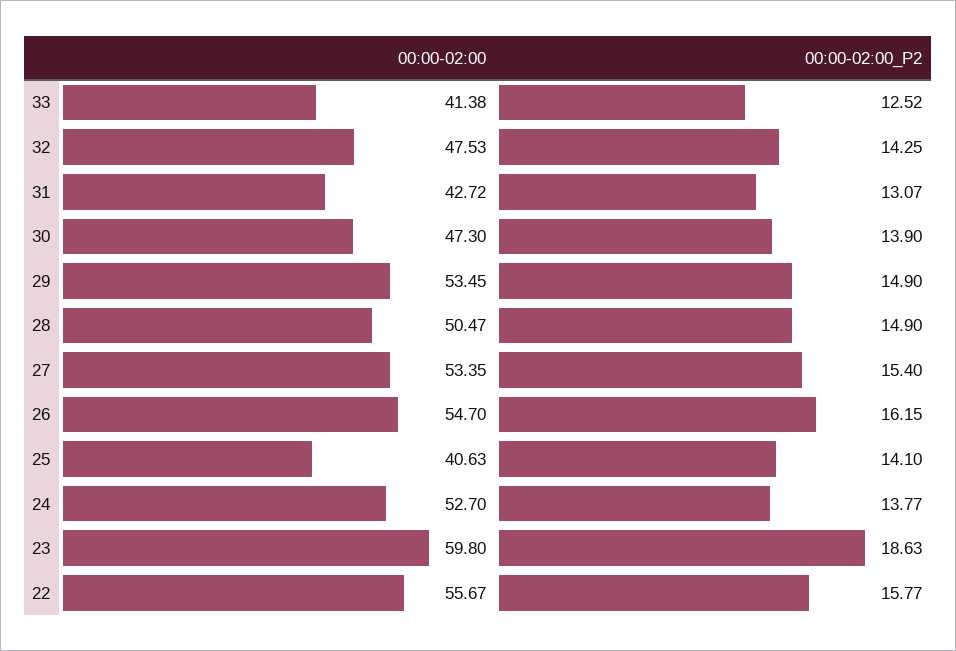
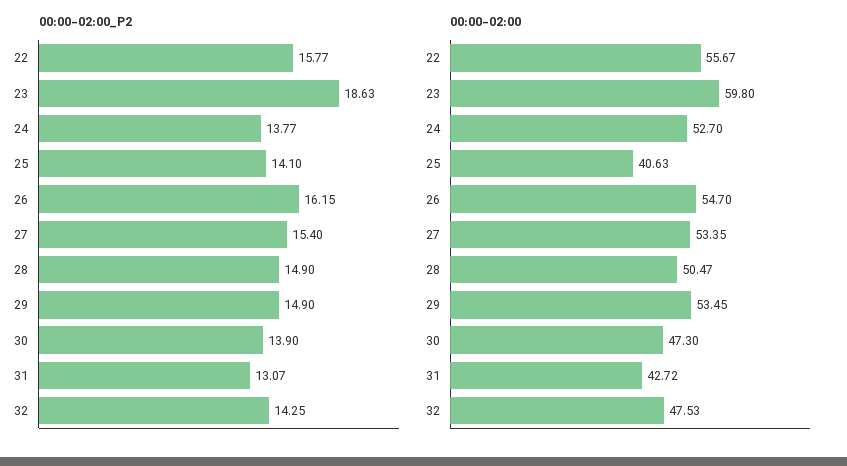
00:00-02:00, 33: 41.38 -> none
00:00-02:00_P2, 33: 12.52 -> none

